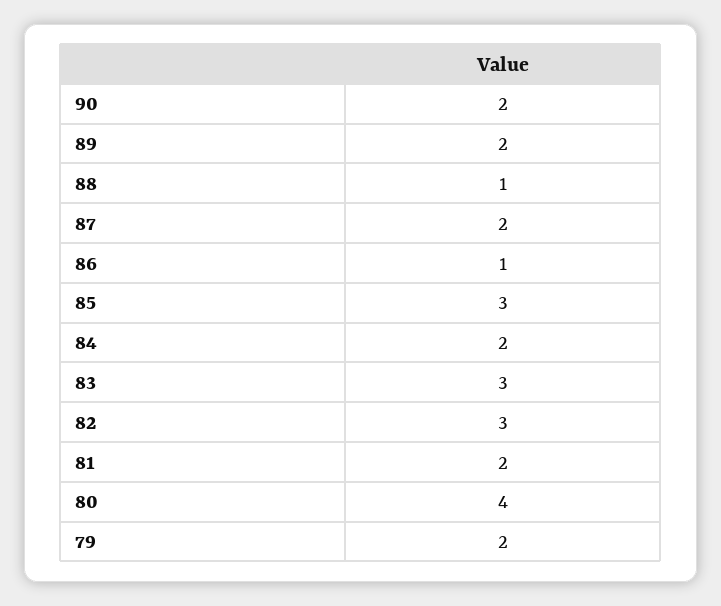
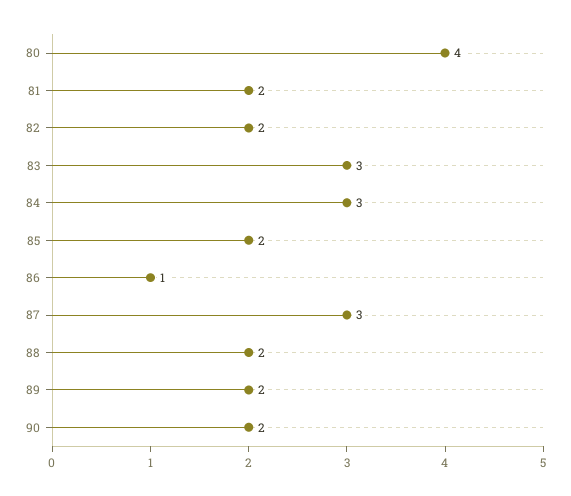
88: 1 -> 2
87: 2 -> 3
85: 3 -> 2
84: 2 -> 3
82: 3 -> 2
79: 2 -> none

